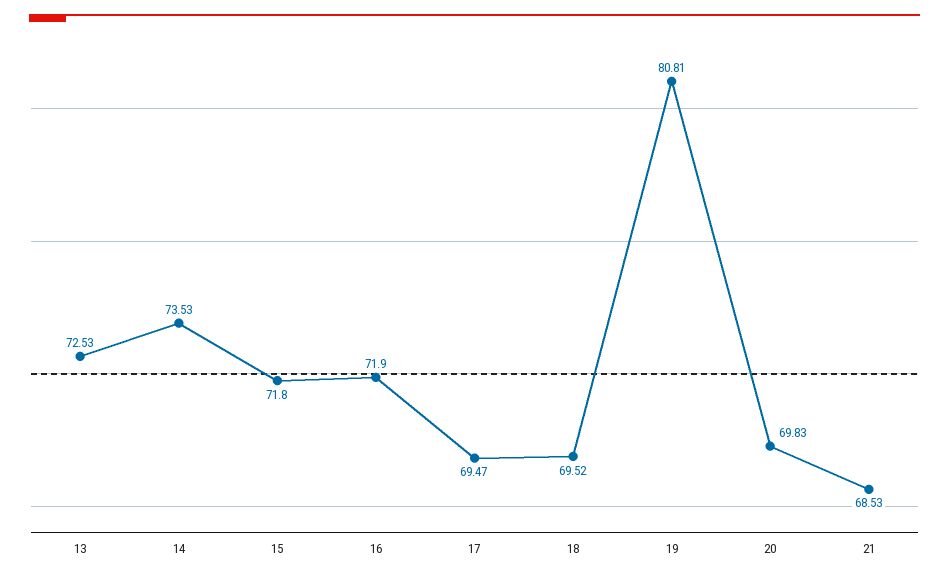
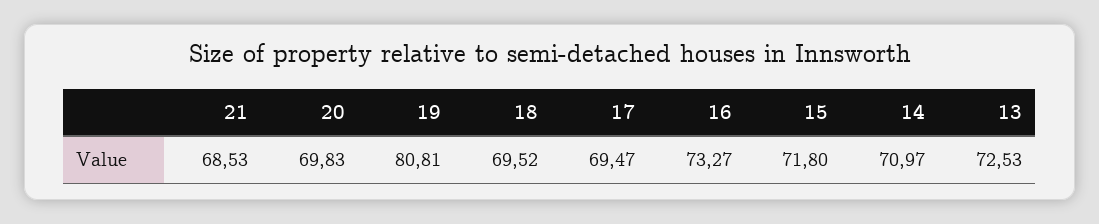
14: 73.53 -> 70.97
16: 71.9 -> 73.27

